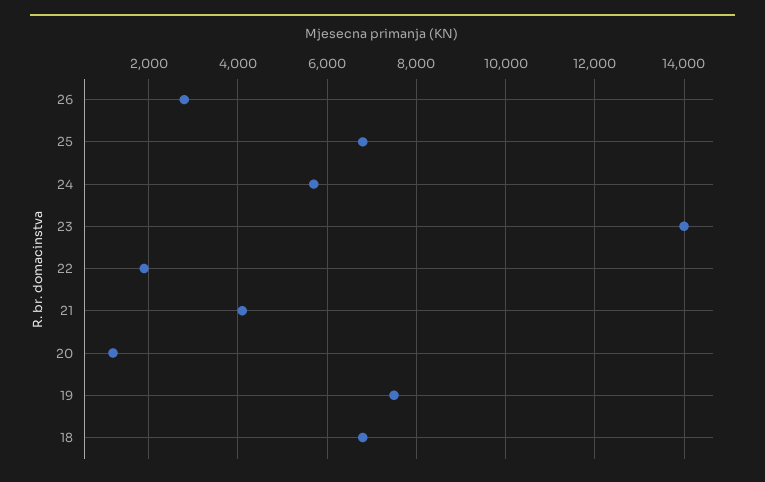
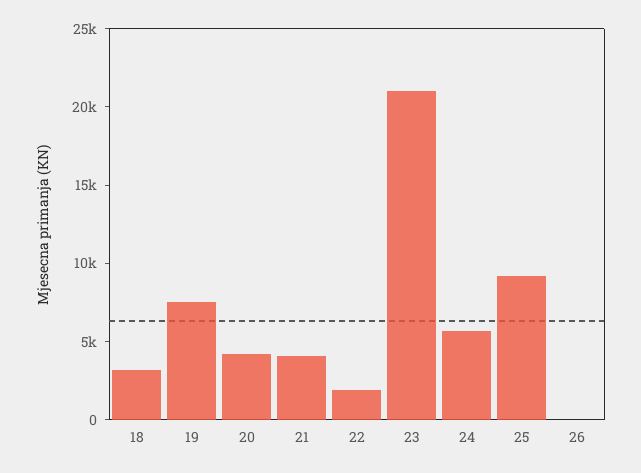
26: 2800 -> 0
25: 6800 -> 9000
23: 14000 -> 21000
20: 1200 -> 4000
18: 6800 -> 3000

